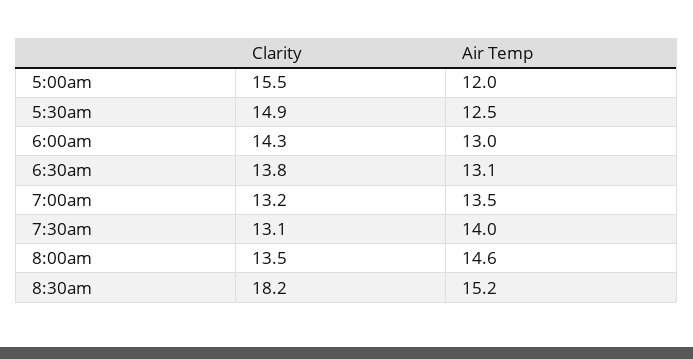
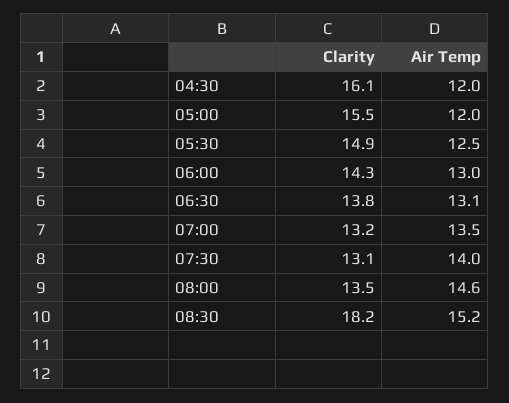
Clarity, 04:30: none -> 16.1
Air Temp, 04:30: none -> 12

